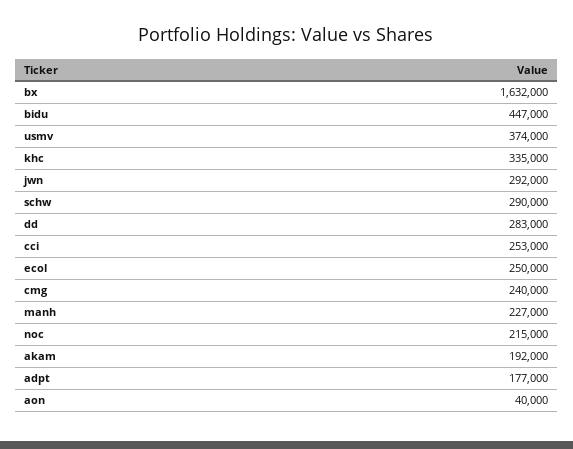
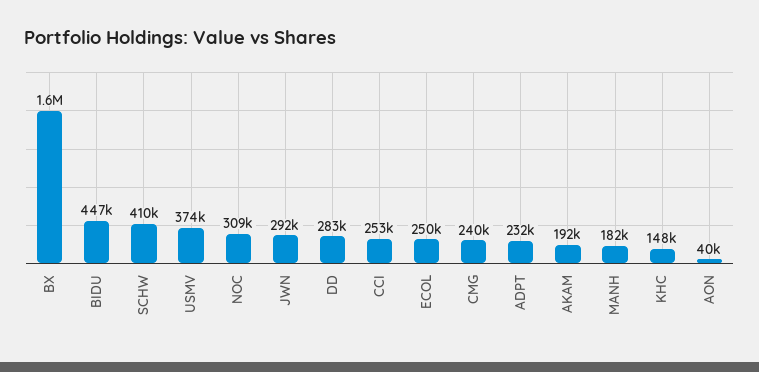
khc: 335000 -> 148000
schw: 290000 -> 410000
manh: 227000 -> 182000
noc: 215000 -> 309000
adpt: 177000 -> 232000

